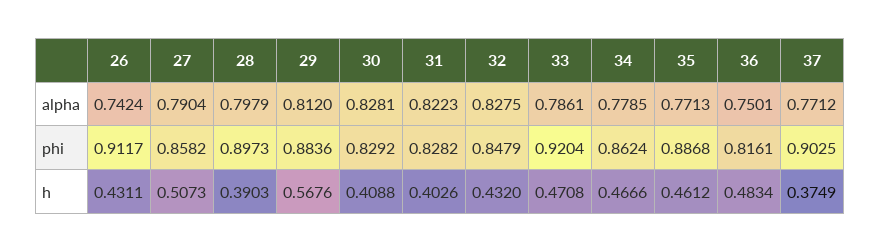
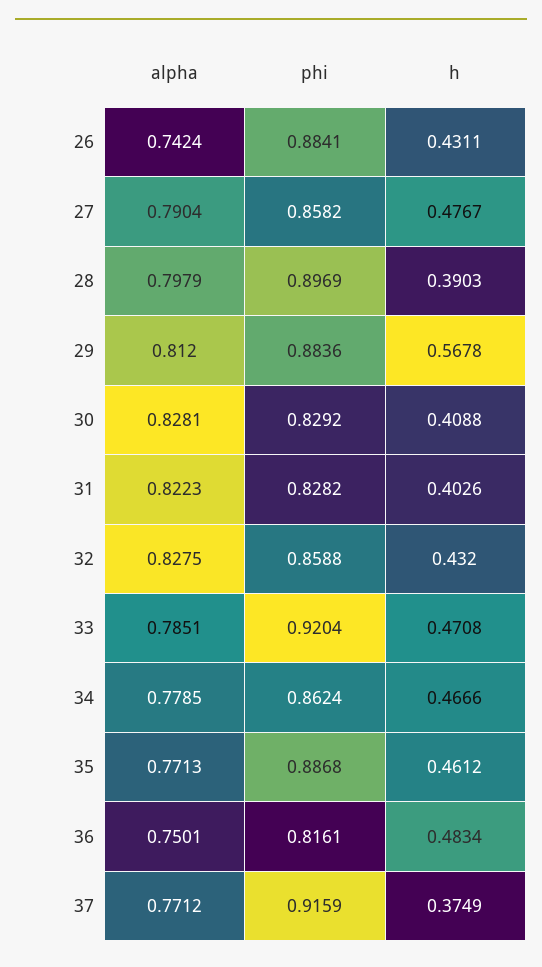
33, alpha: 0.7861 -> 0.7851
26, phi: 0.9117 -> 0.8841
28, phi: 0.8973 -> 0.8969
32, phi: 0.8479 -> 0.8588
37, phi: 0.9025 -> 0.9159
27, h: 0.5073 -> 0.4767
29, h: 0.5676 -> 0.5678

